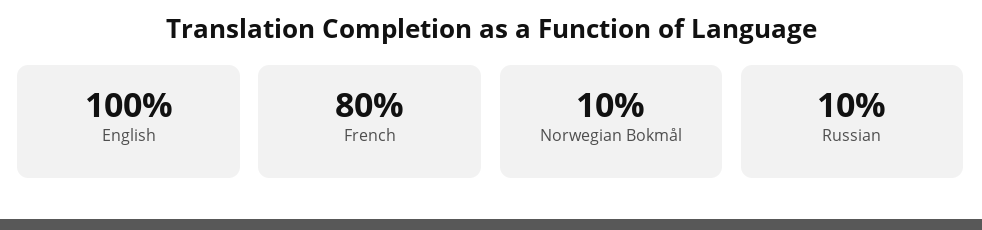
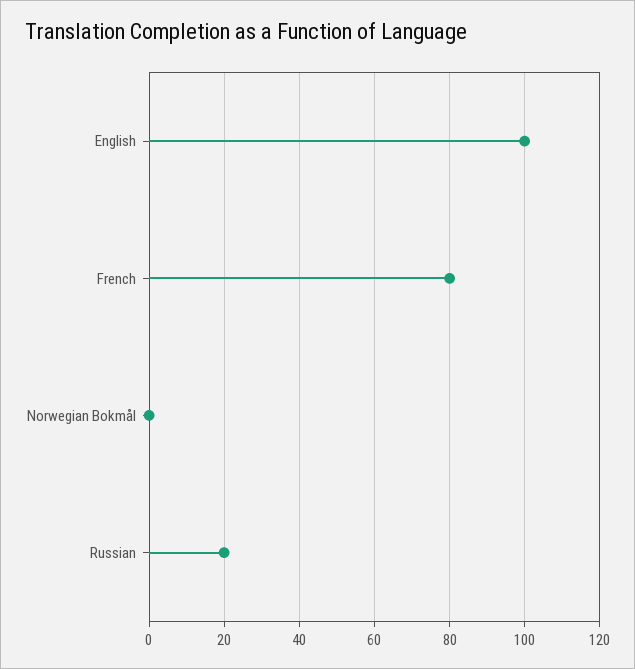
Norwegian Bokmål: 10 -> 0
Russian: 10 -> 20

